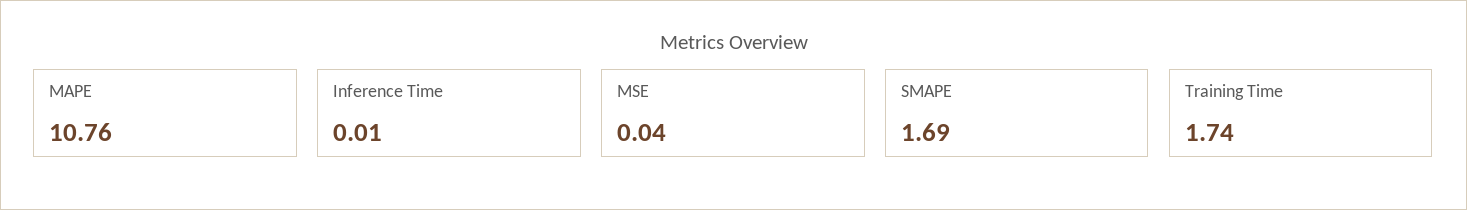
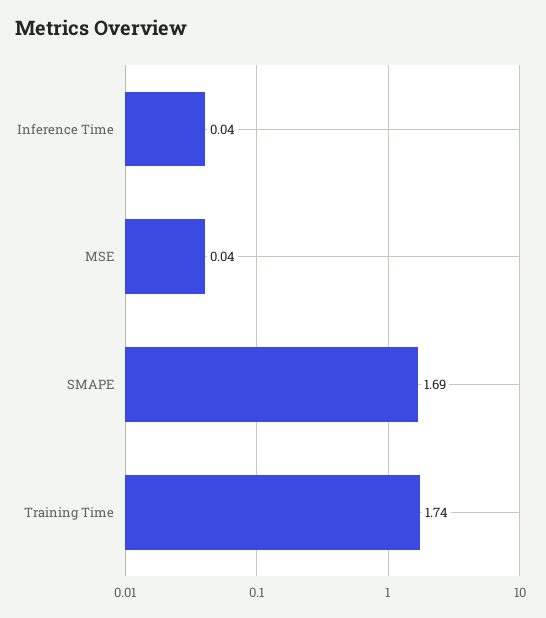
MAPE: 10.76 -> none
Inference Time: 0.01 -> 0.04

